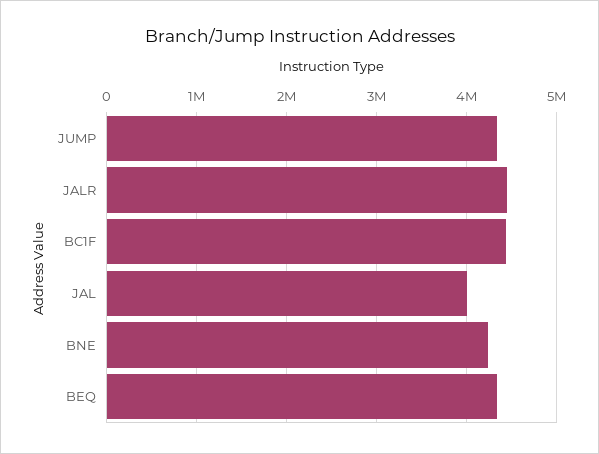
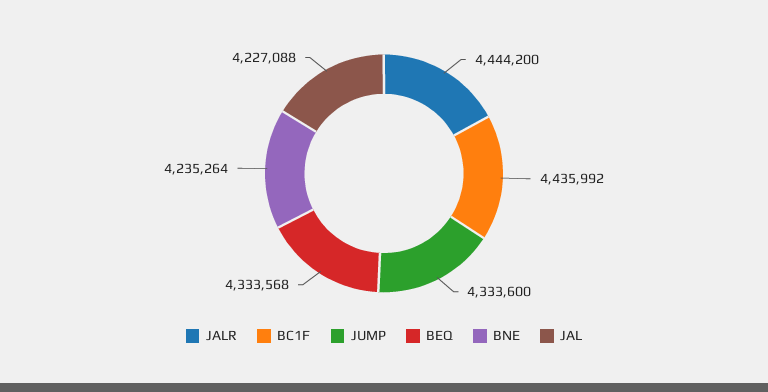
JAL: 4000000 -> 4227088

